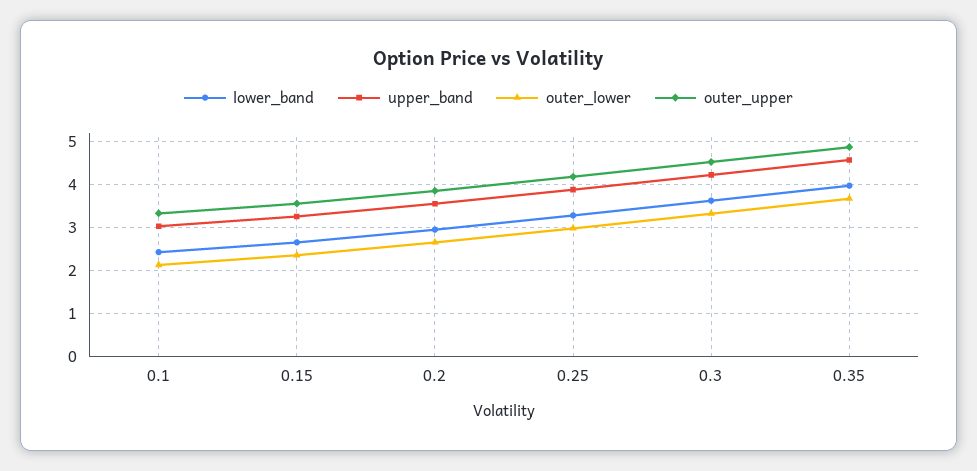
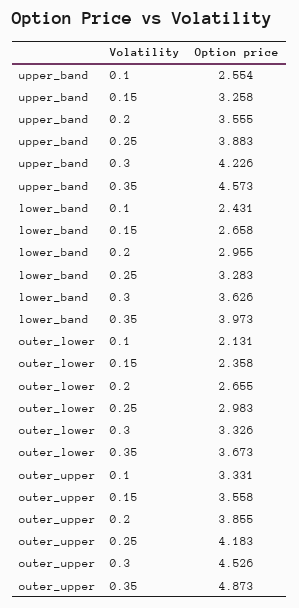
upper_band, 0.1: 3 -> 2.554

